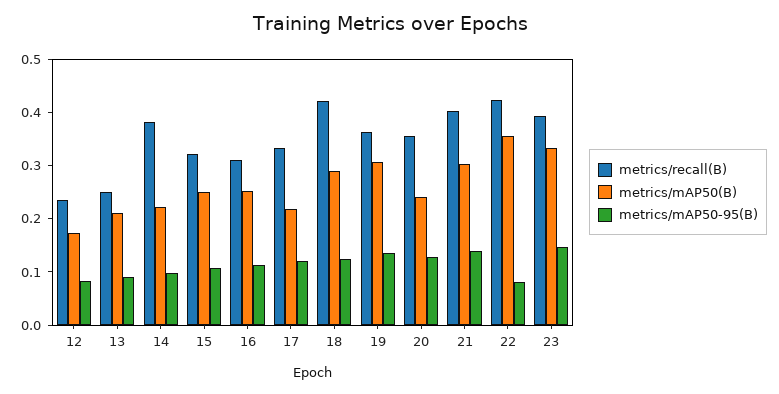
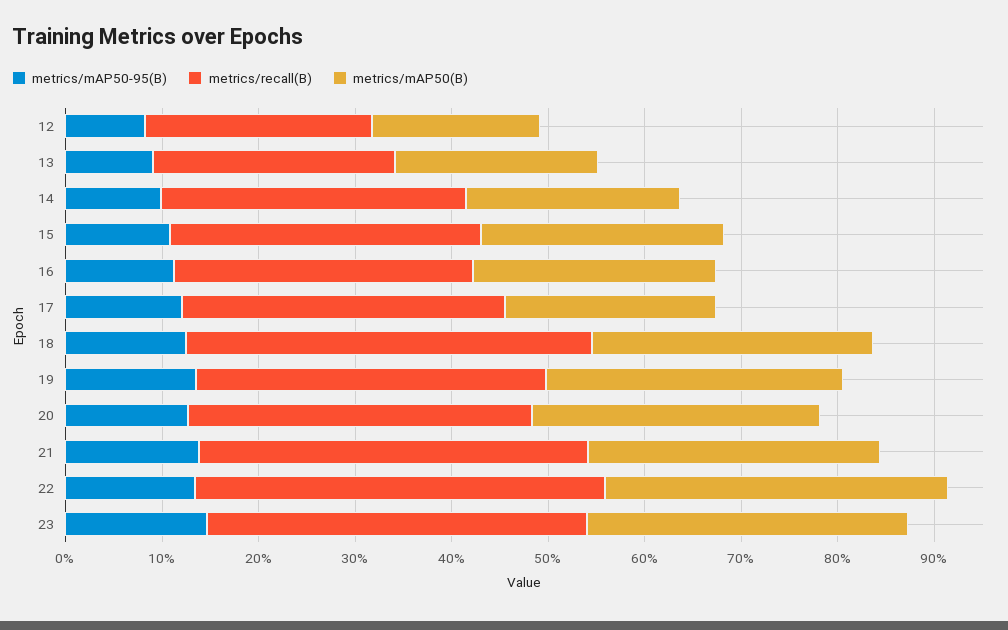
metrics/recall(B), 14: 0.38 -> 0.32
metrics/mAP50(B), 20: 0.24 -> 0.3
metrics/mAP50-95(B), 22: 0.08 -> 0.14

